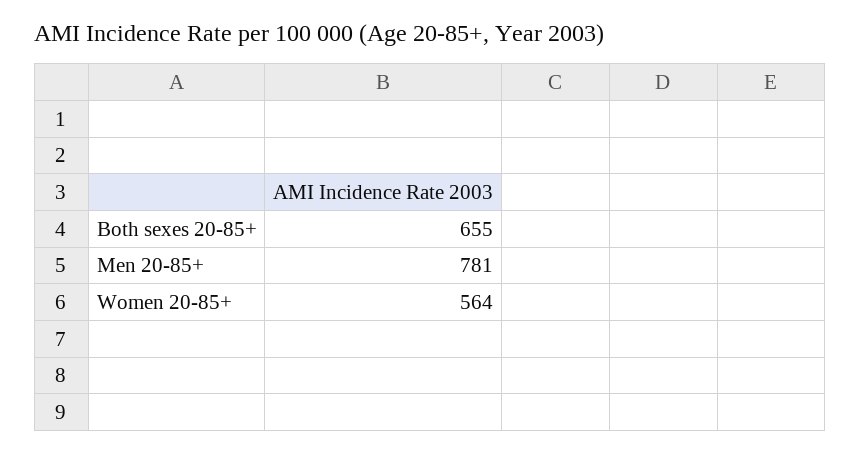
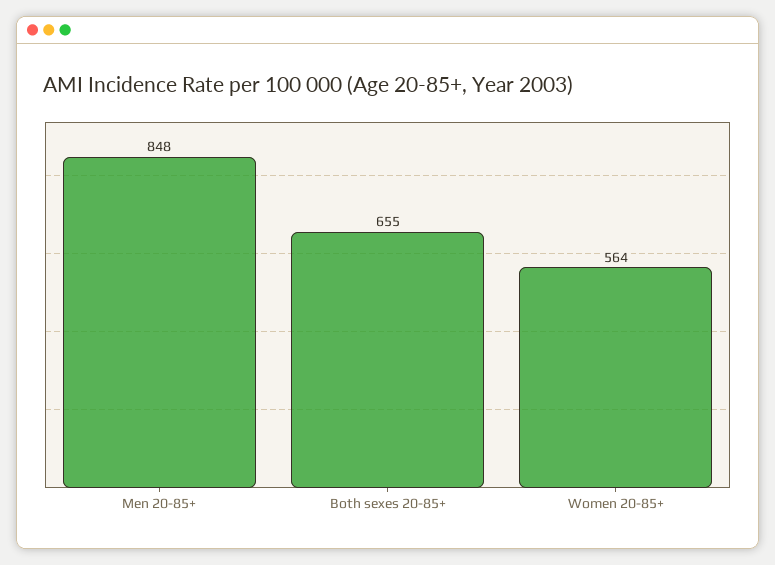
Men 20-85+: 781 -> 848

